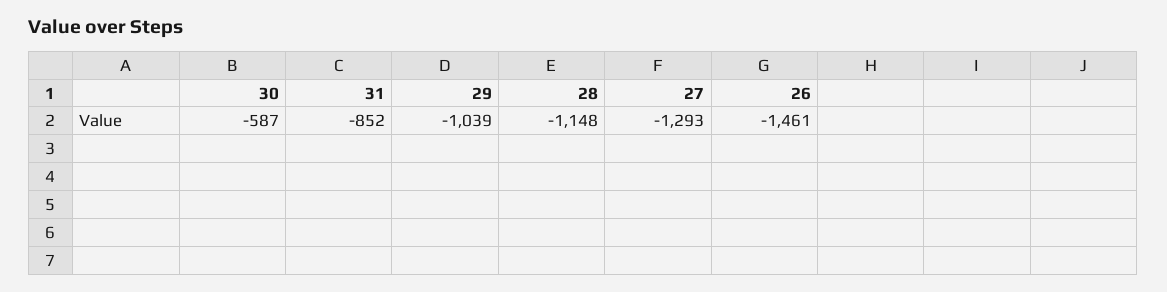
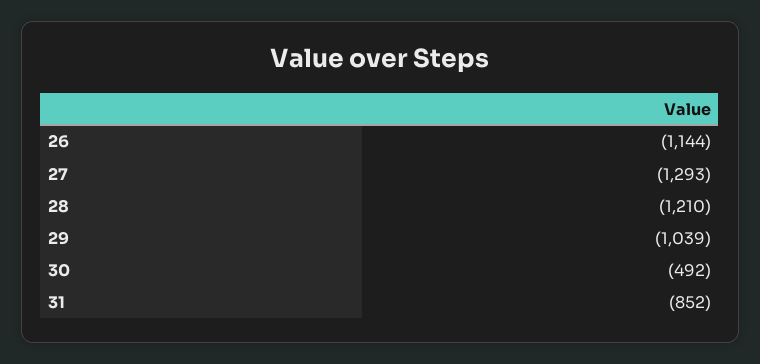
30: -587 -> -492
28: -1148 -> -1210
26: -1461 -> -1144

